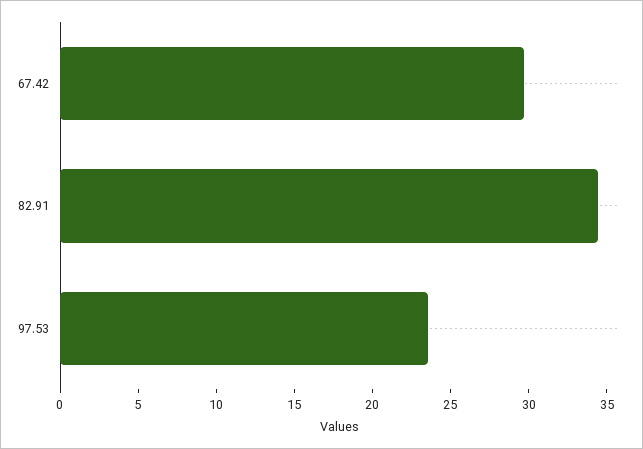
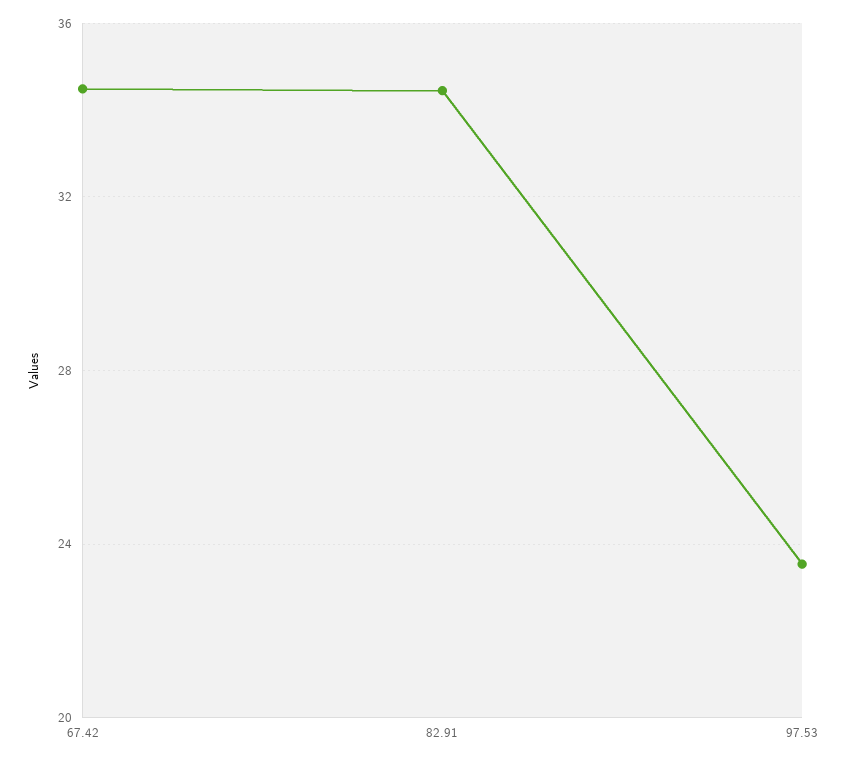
67.42: 30 -> 34.5

